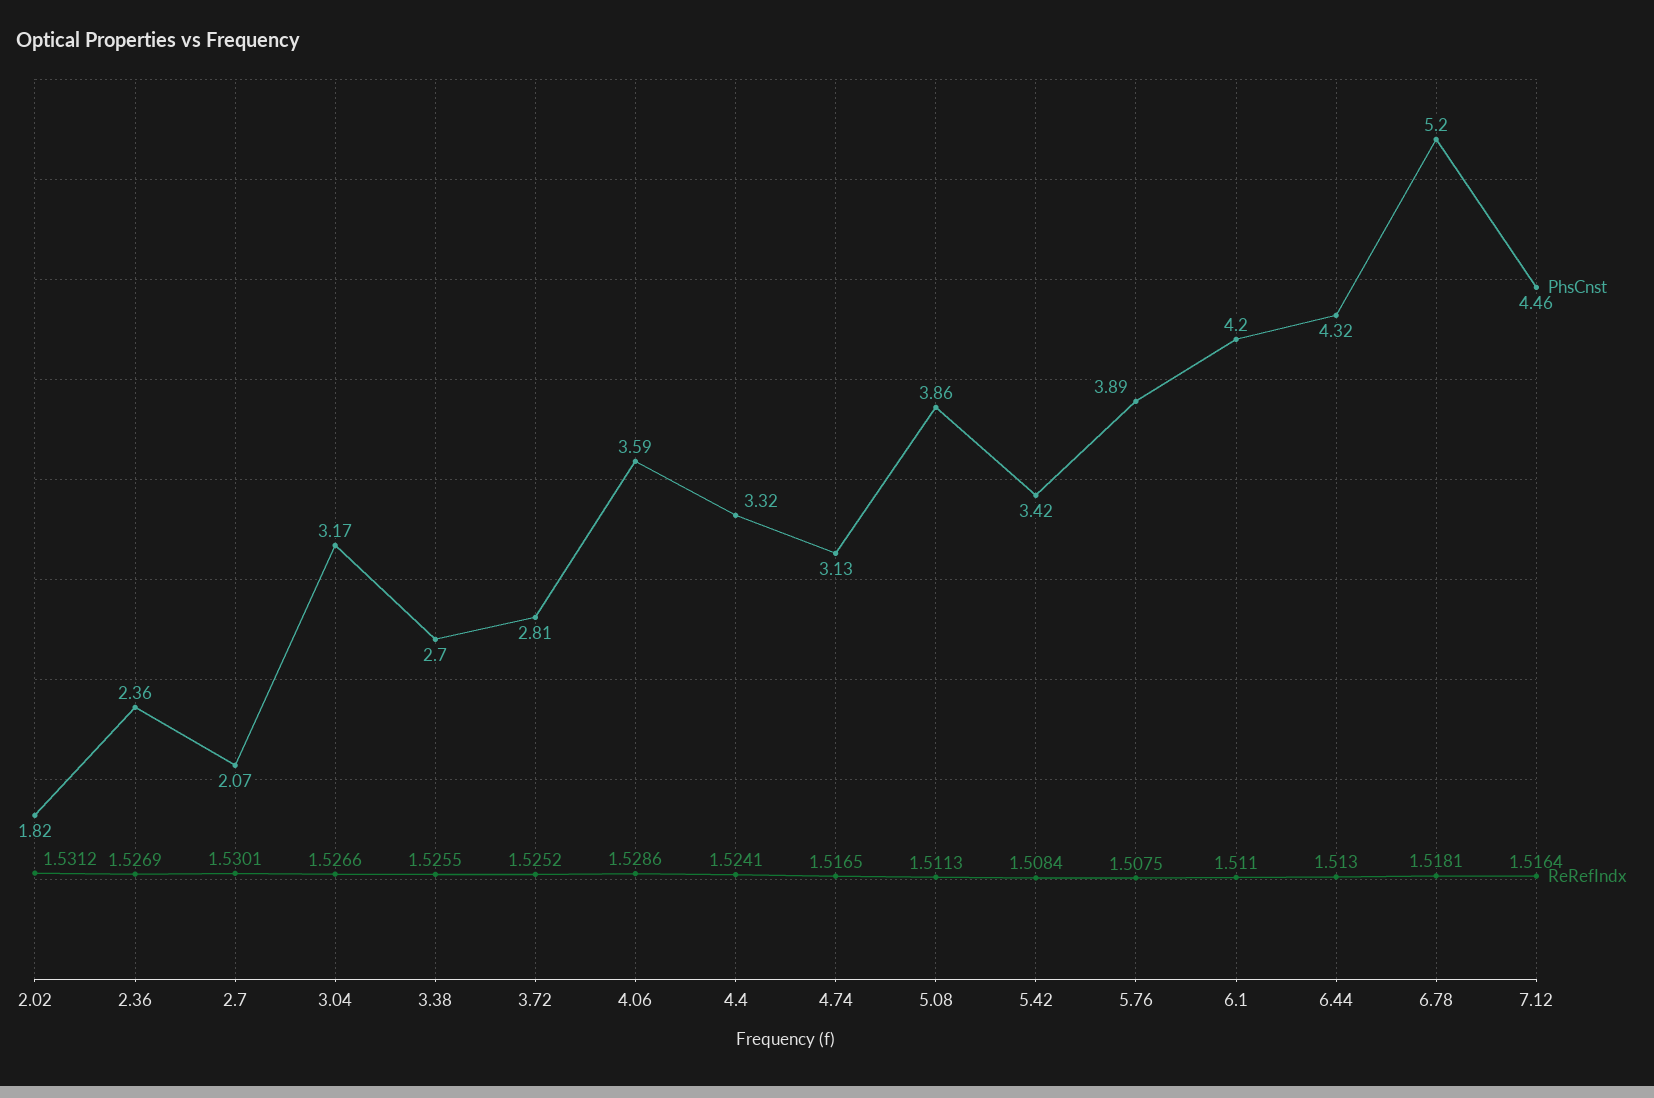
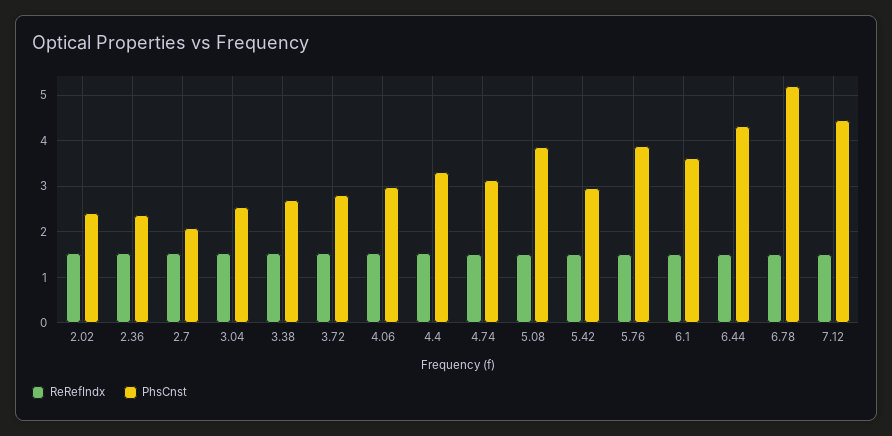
PhsCnst, 2.02: 1.82 -> 2.4
PhsCnst, 3.04: 3.17 -> 2.6
PhsCnst, 4.06: 3.59 -> 3
PhsCnst, 5.42: 3.42 -> 3
PhsCnst, 6.1: 4.2 -> 3.6

